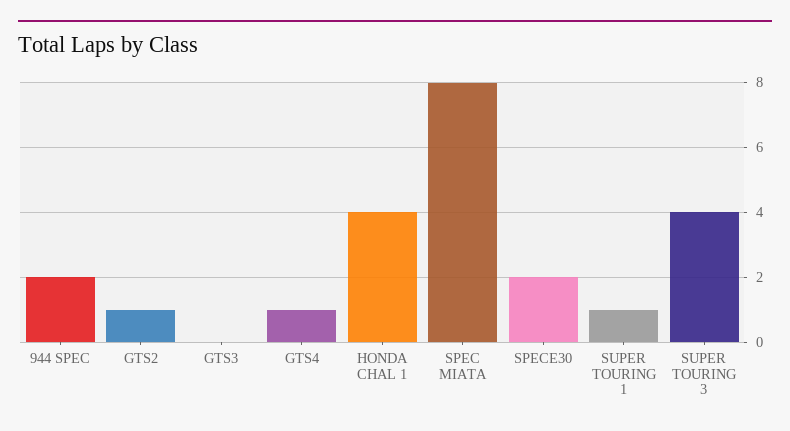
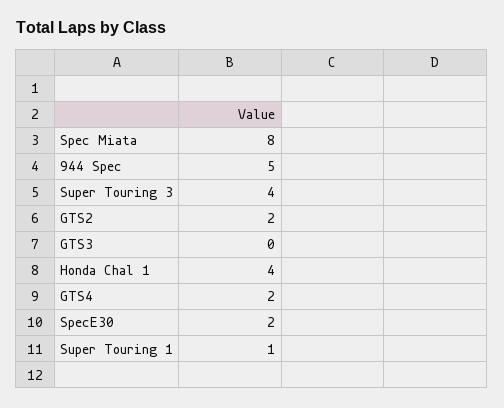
944 SPEC: 2 -> 5
GTS2: 1 -> 2
GTS4: 1 -> 2

